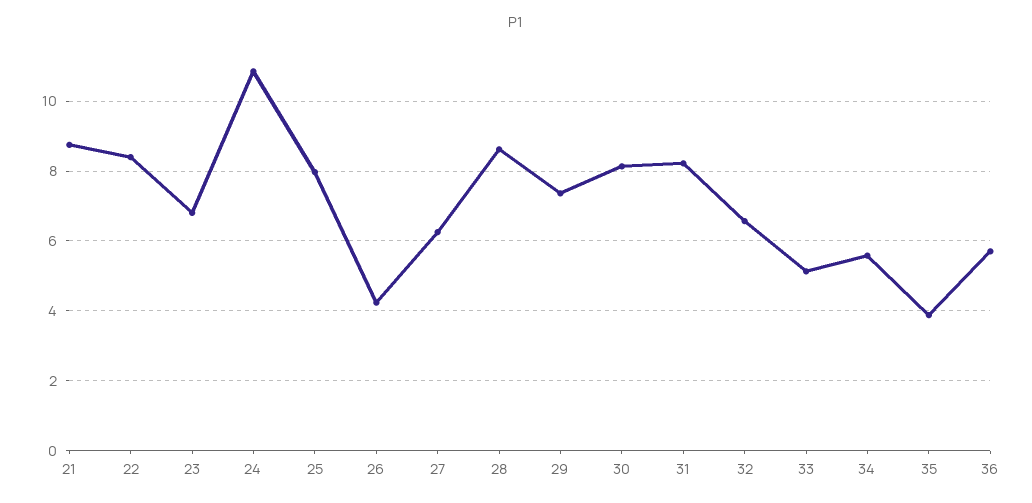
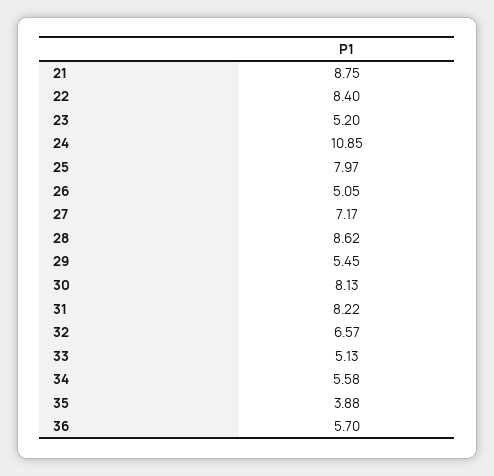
23: 6.8 -> 5.2
26: 4.2 -> 5.05
27: 6.2 -> 7.17
29: 7.4 -> 5.45

